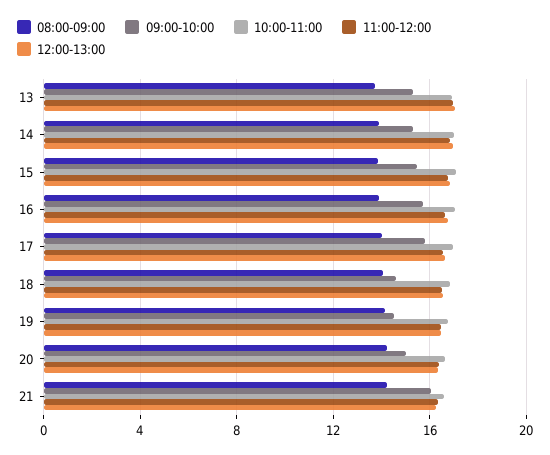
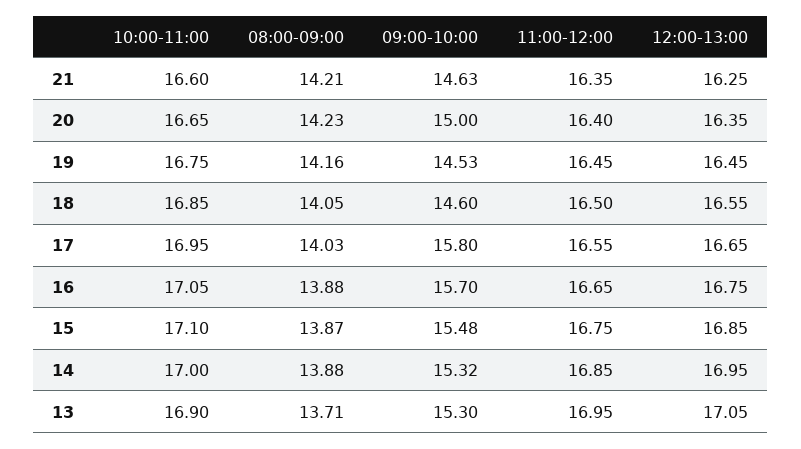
09:00-10:00, 21: 16 -> 14.63

